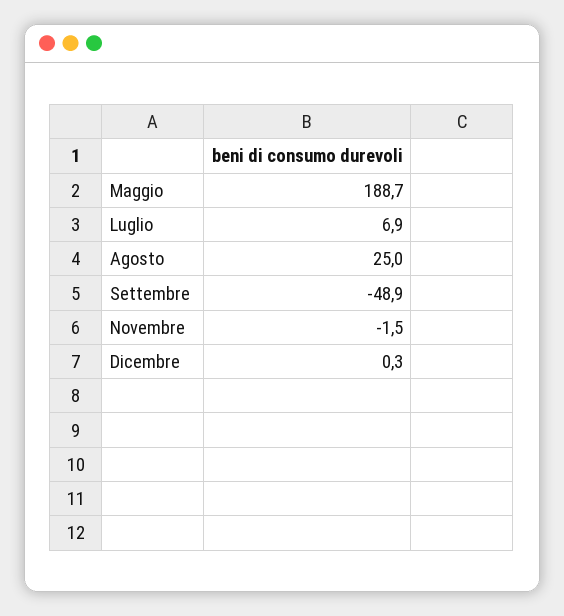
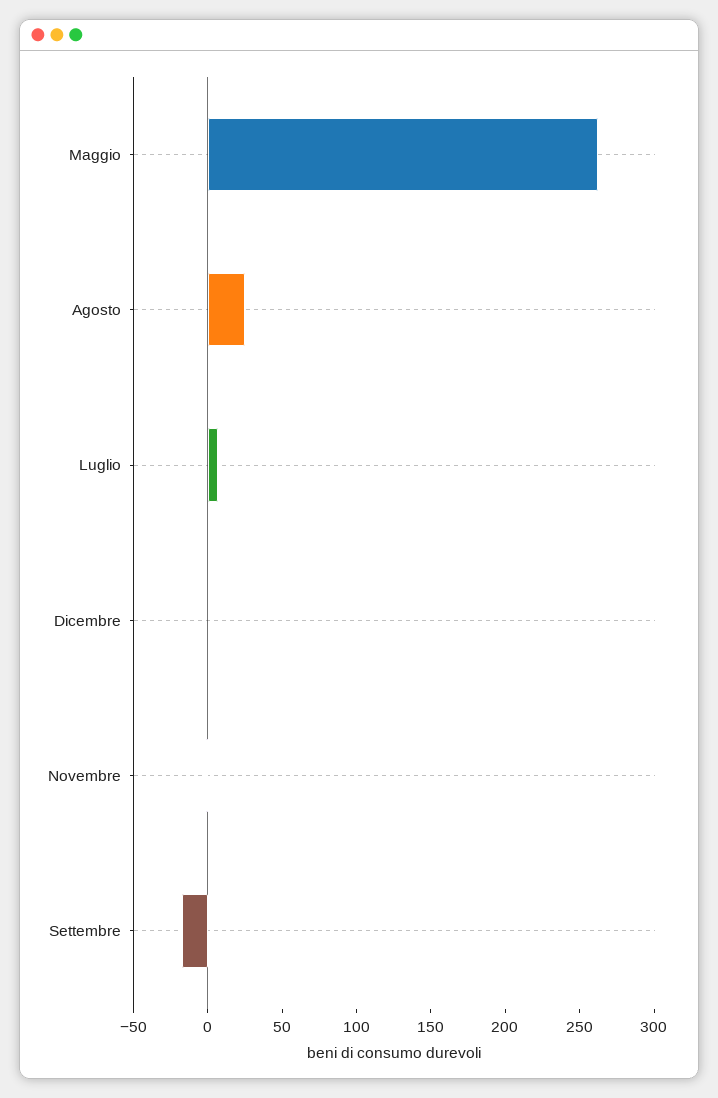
Maggio: 188.7 -> 260
Settembre: -48.9 -> -20

